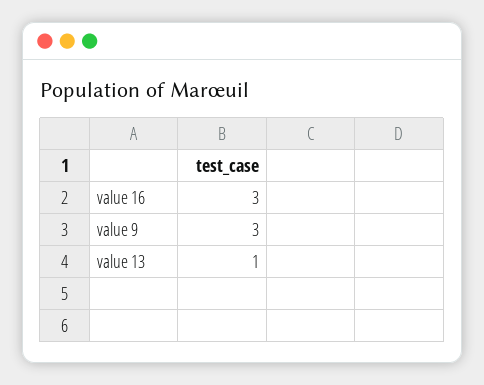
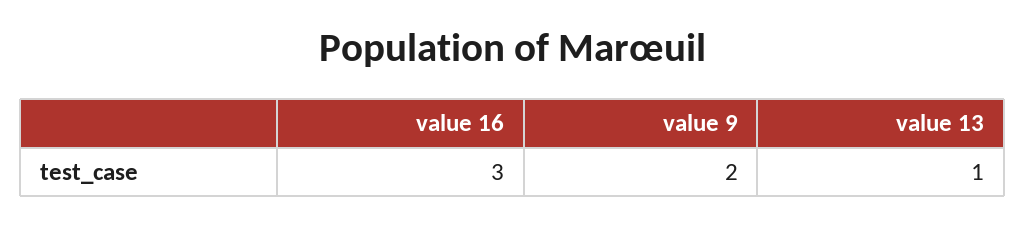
value 9: 3 -> 2

